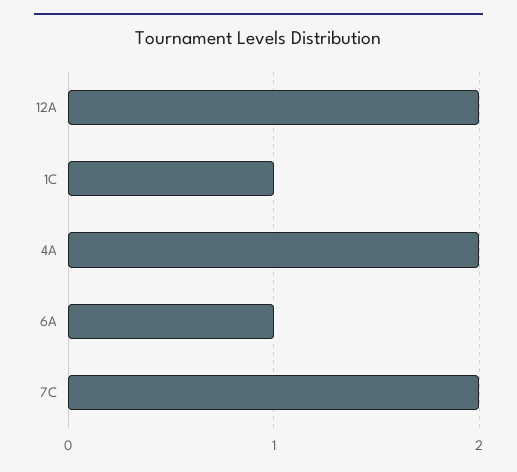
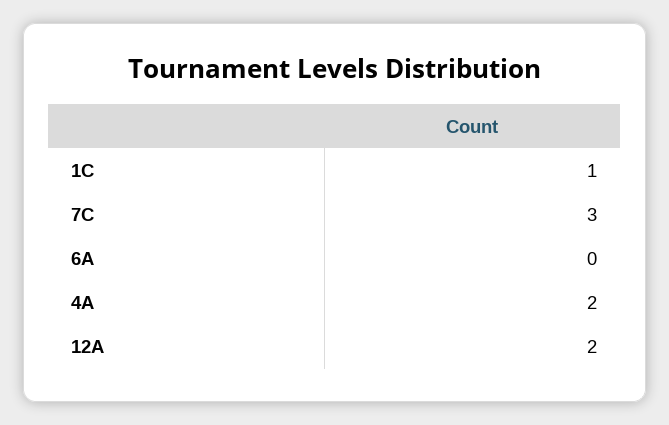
6A: 1 -> 0
7C: 2 -> 3

